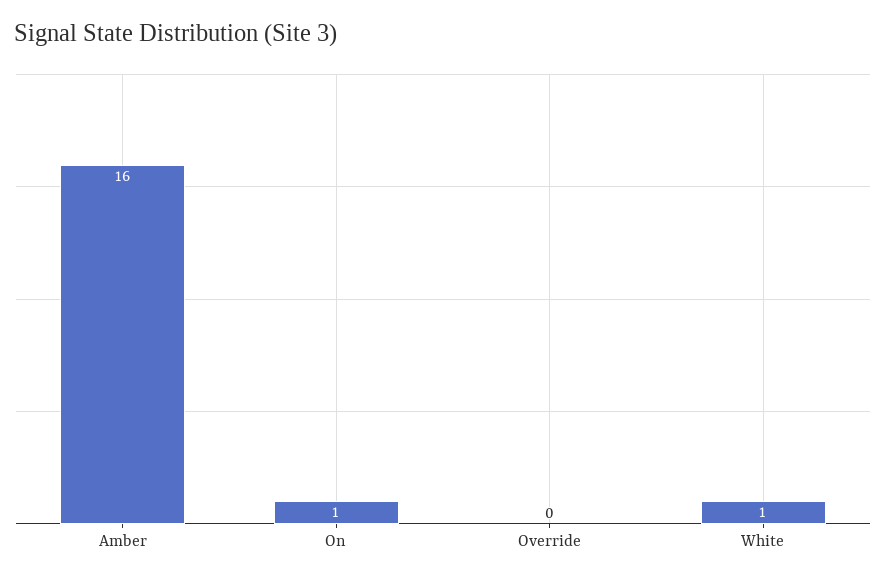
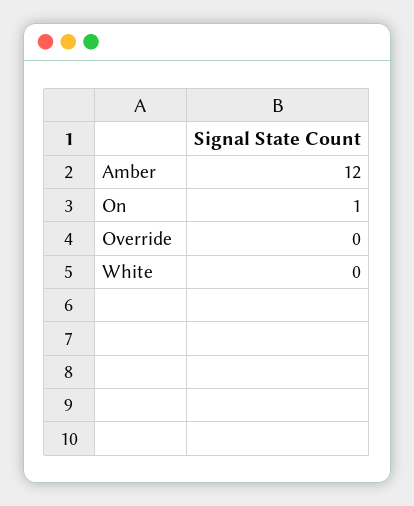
Amber: 16 -> 12
White: 1 -> 0

